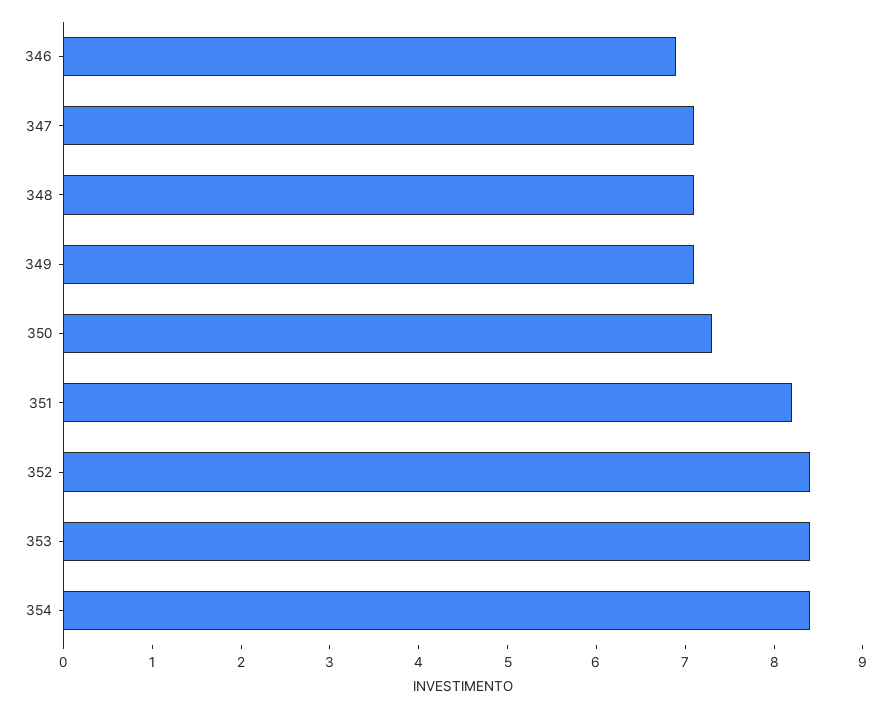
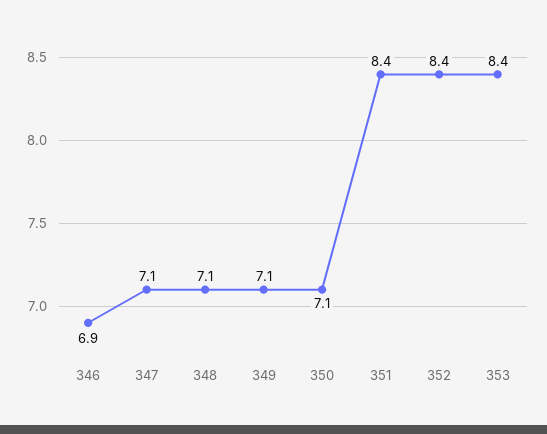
350: 7.3 -> 7.1
351: 8.2 -> 8.4
354: 8.4 -> none

